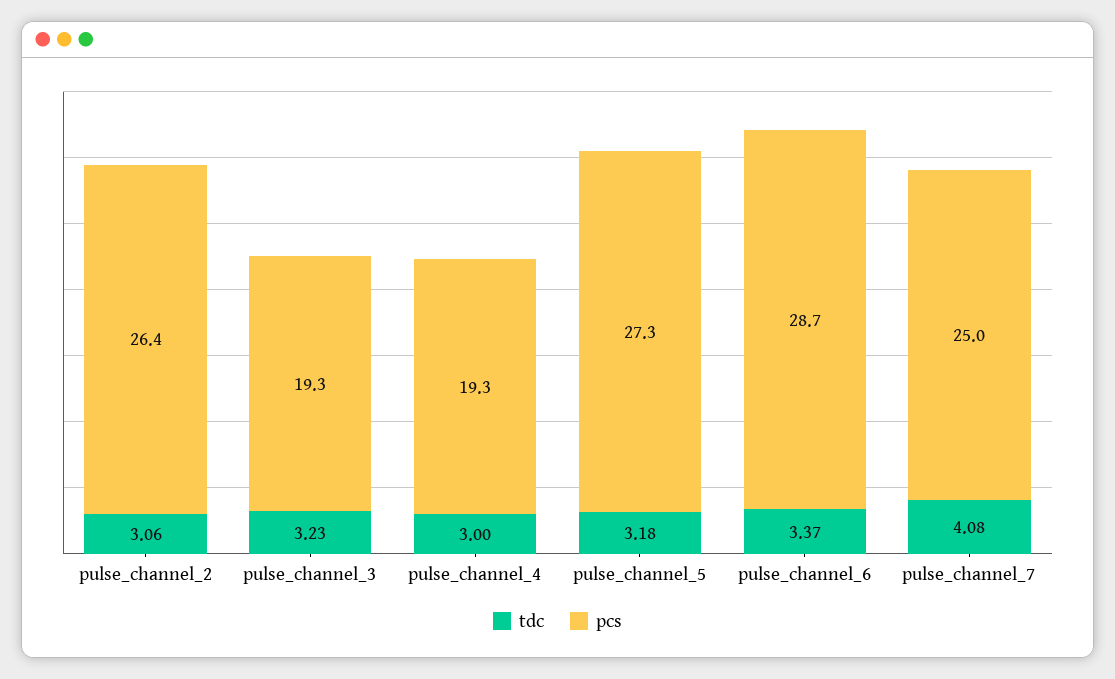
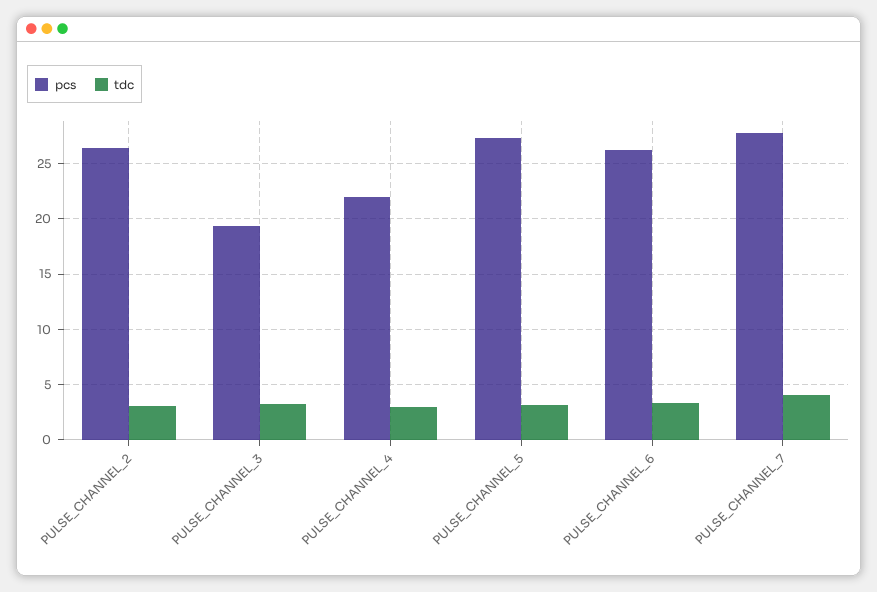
pcs, pulse_channel_4: 19.3 -> 22
pcs, pulse_channel_6: 28.7 -> 26
pcs, pulse_channel_7: 25 -> 28

